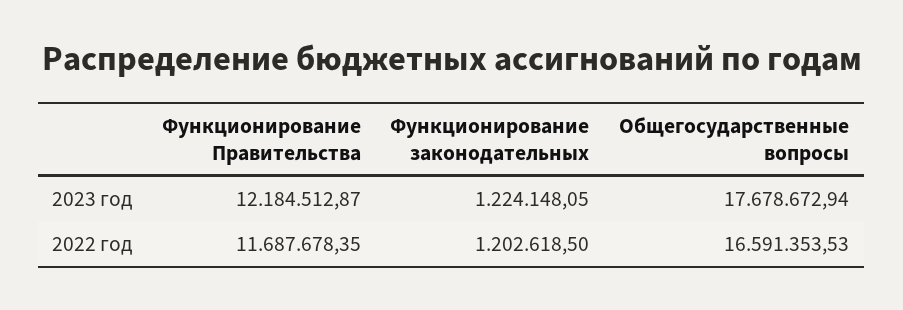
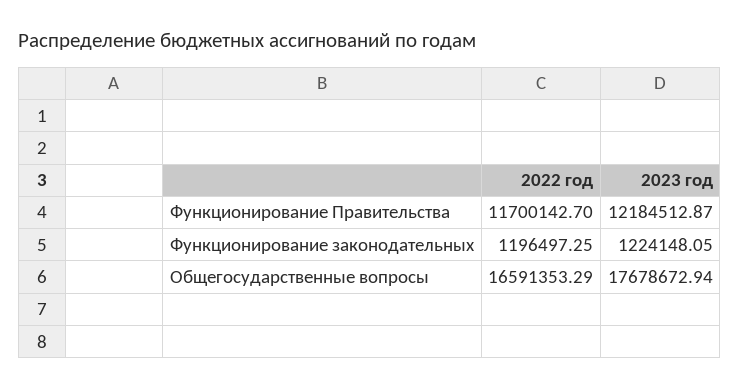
Функционирование Правительства, 2022 год: 11687678.35 -> 11700142.7
Функционирование законодательных, 2022 год: 1202618.5 -> 1196497.25
Общегосударственные вопросы, 2022 год: 16591353.53 -> 16591353.29

